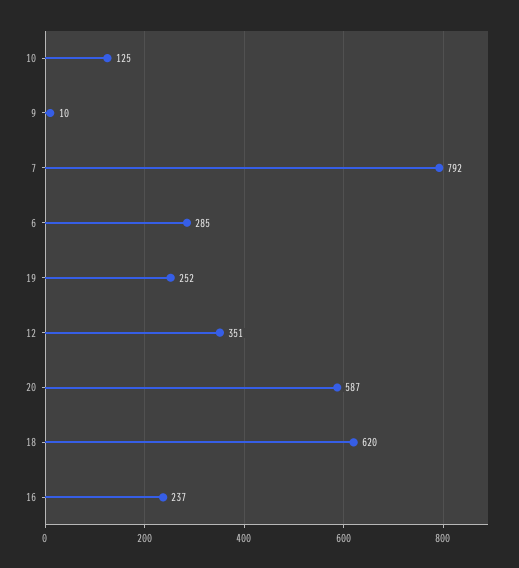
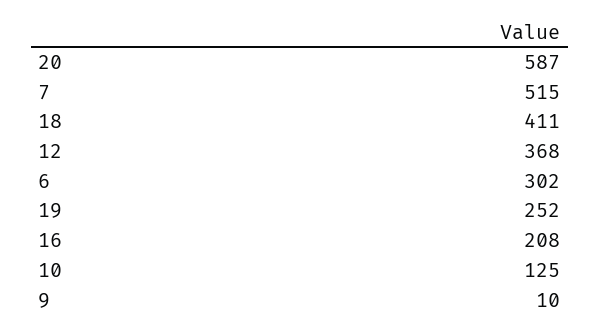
7: 792 -> 515
6: 285 -> 302
12: 351 -> 368
18: 620 -> 411
16: 237 -> 208

